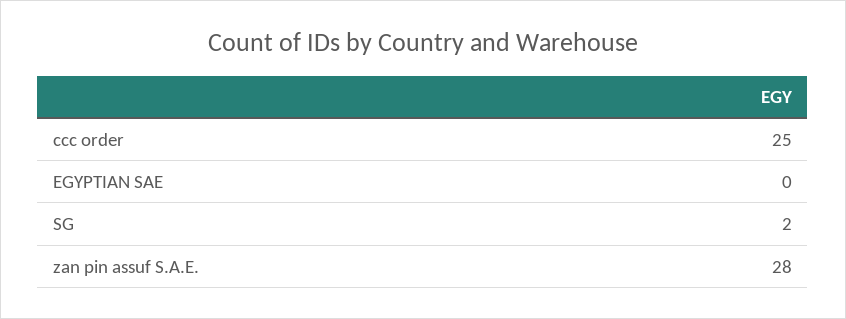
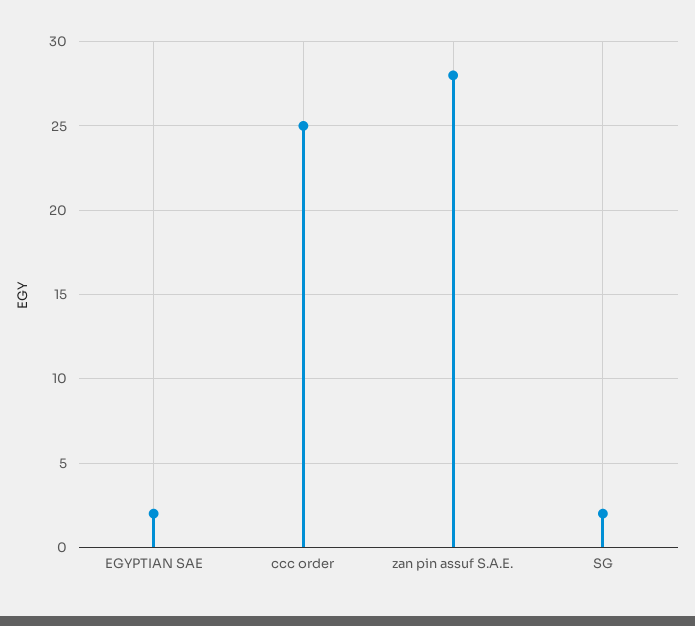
EGYPTIAN SAE: 0 -> 2

